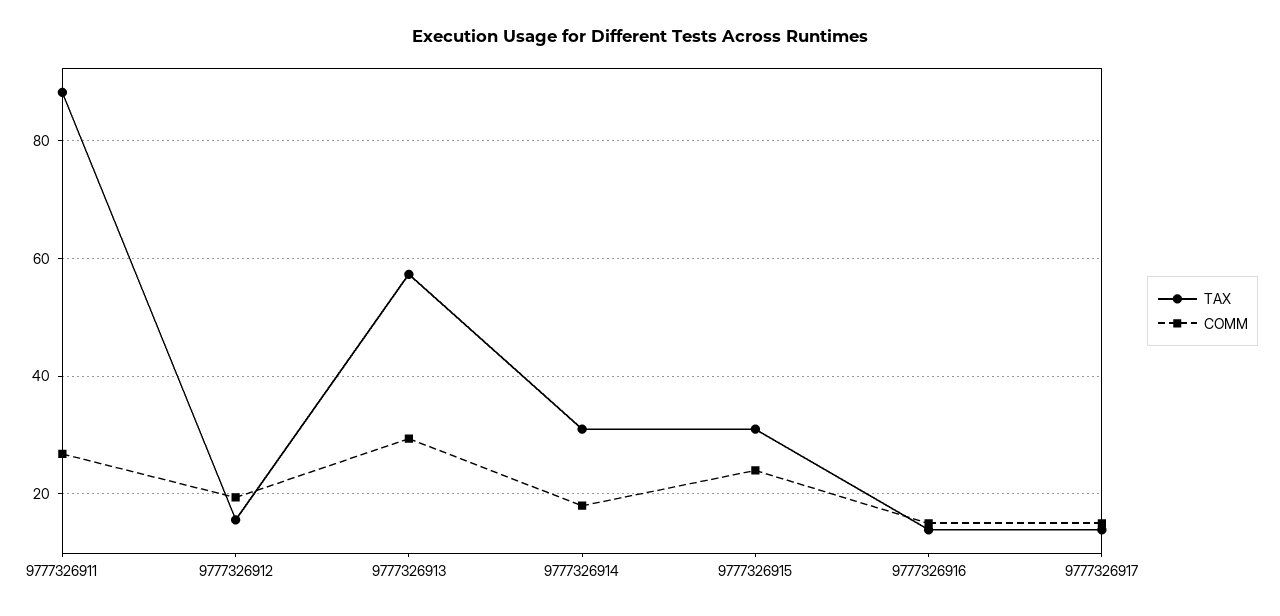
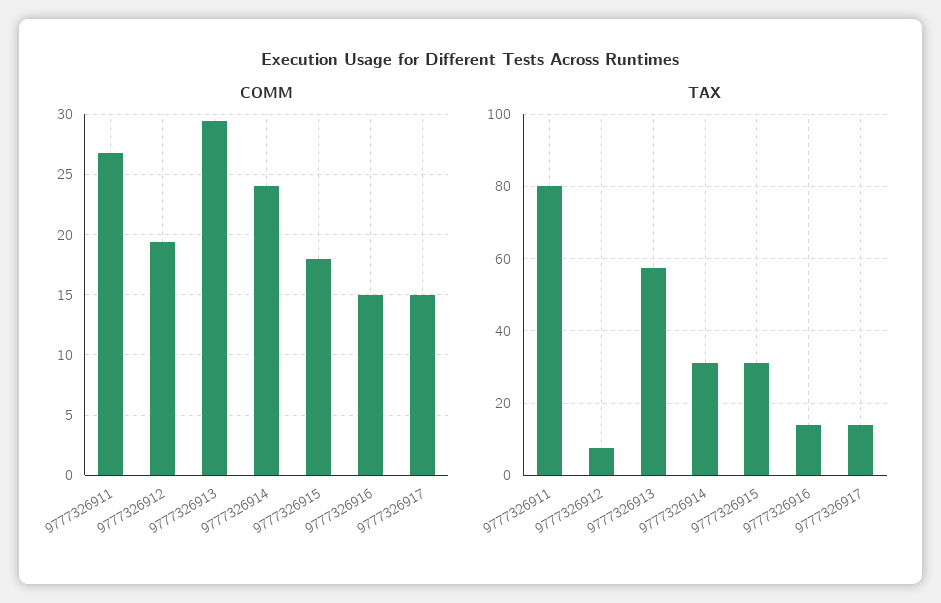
TAX, 9777326911: 88 -> 80
TAX, 9777326912: 16 -> 8
COMM, 9777326914: 18 -> 24
COMM, 9777326915: 24 -> 18

